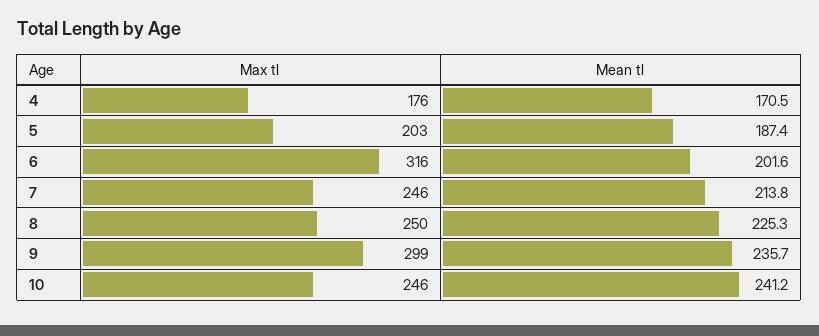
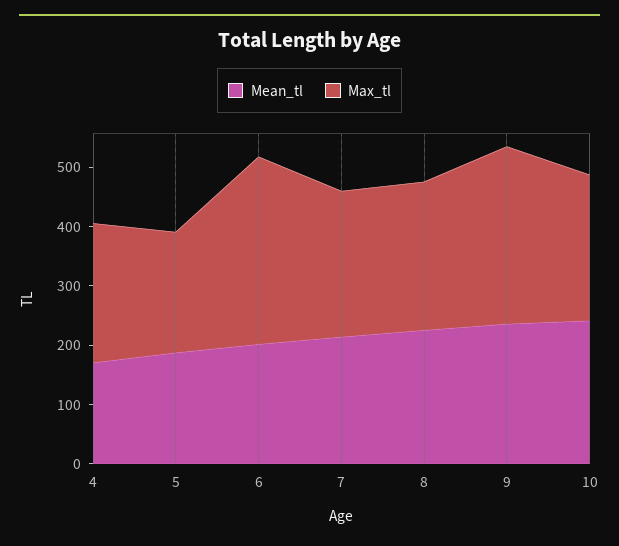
Max tl, 4: 176 -> 240

